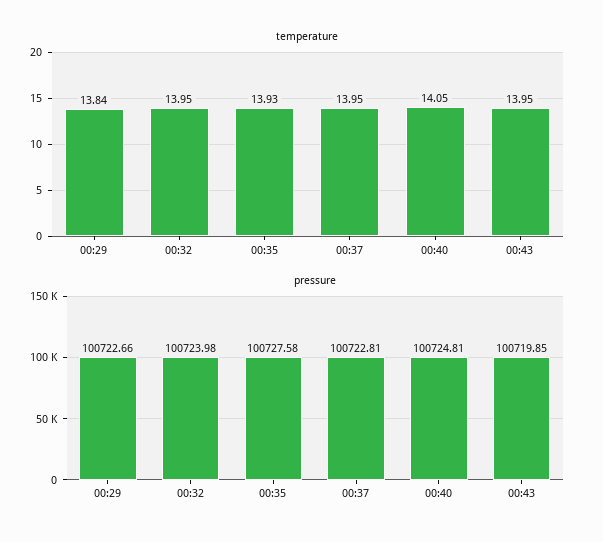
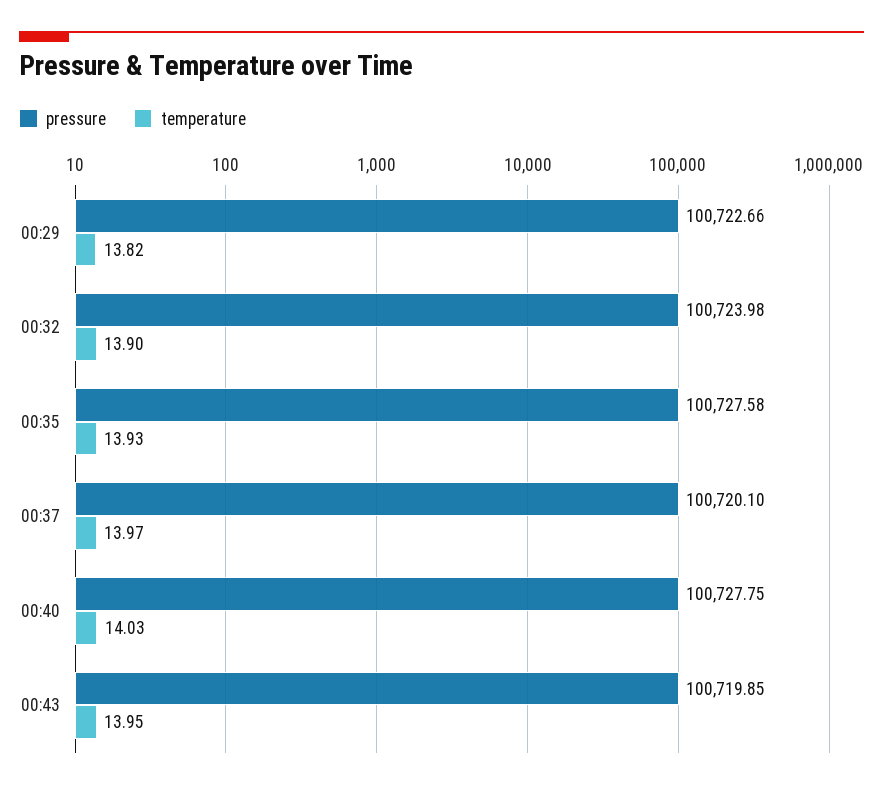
temperature, 00:29: 13.84 -> 13.82
temperature, 00:32: 13.95 -> 13.9
temperature, 00:37: 13.95 -> 13.97
temperature, 00:40: 14.05 -> 14.03
pressure, 00:37: 100722.81 -> 100720.1
pressure, 00:40: 100724.81 -> 100727.75

